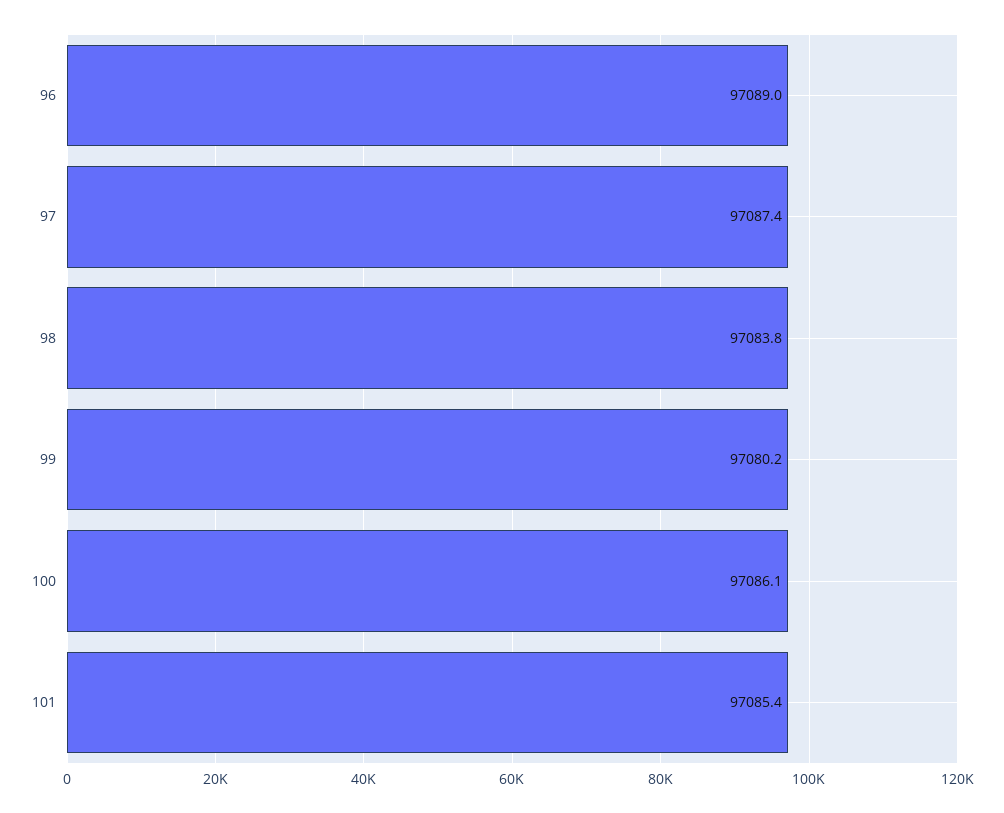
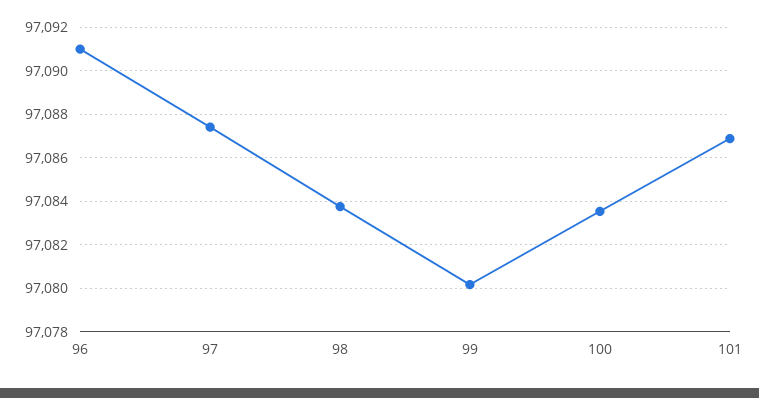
96: 97089 -> 97091
100: 97086.1 -> 97083.5
101: 97085.4 -> 97087

